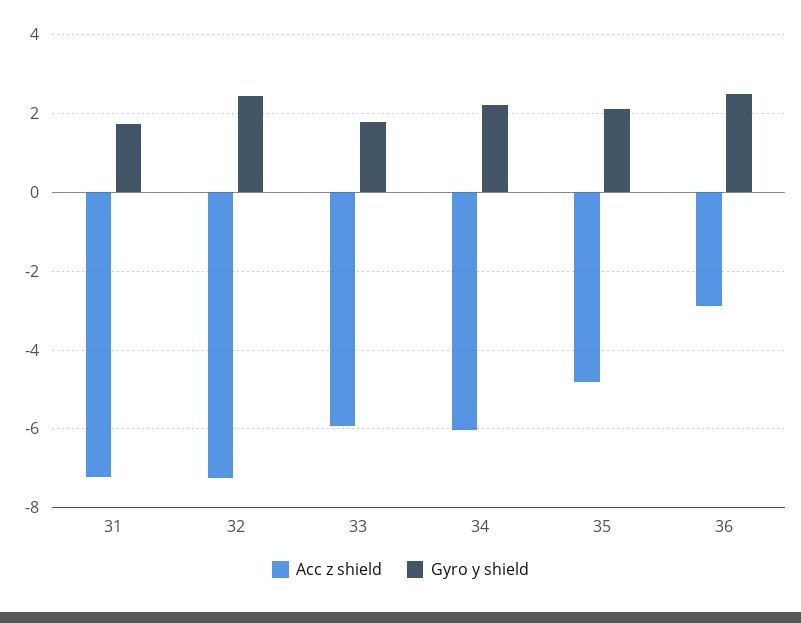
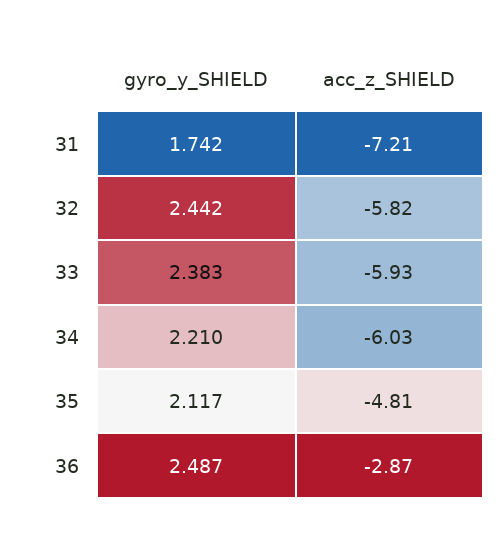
Acc z shield, 32: -7.2 -> -5.82
Gyro y shield, 33: 1.8 -> 2.383

